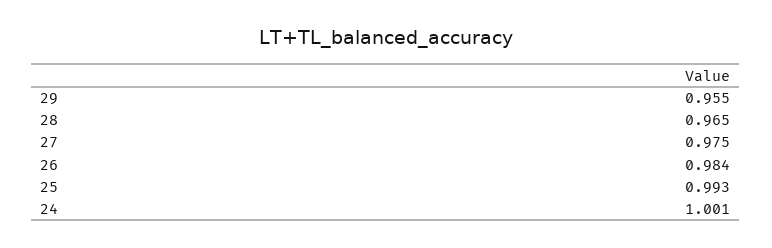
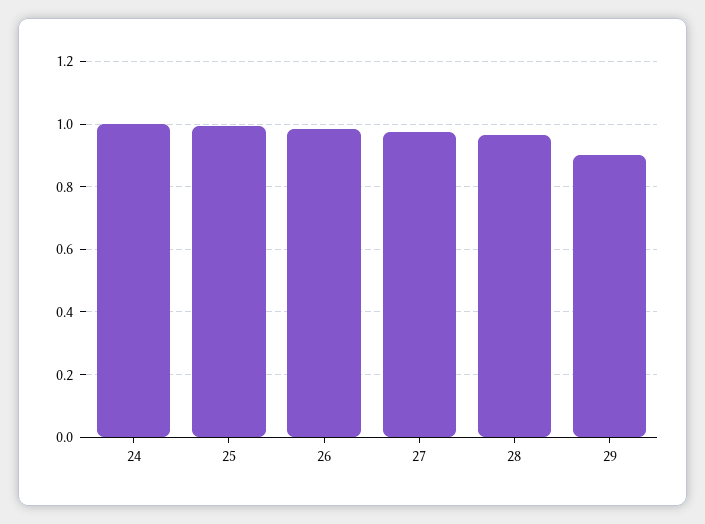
29: 0.955 -> 0.9

